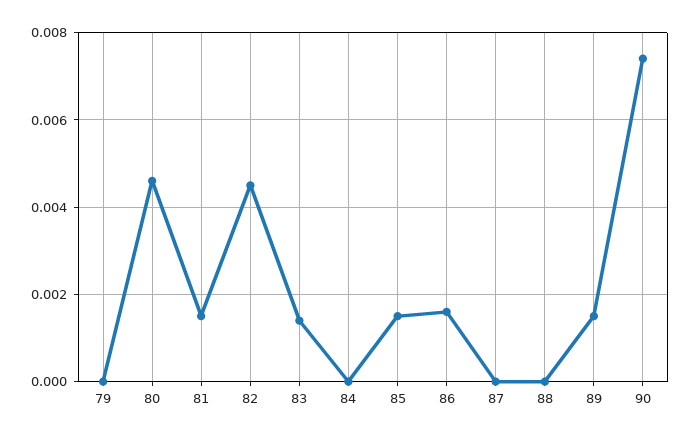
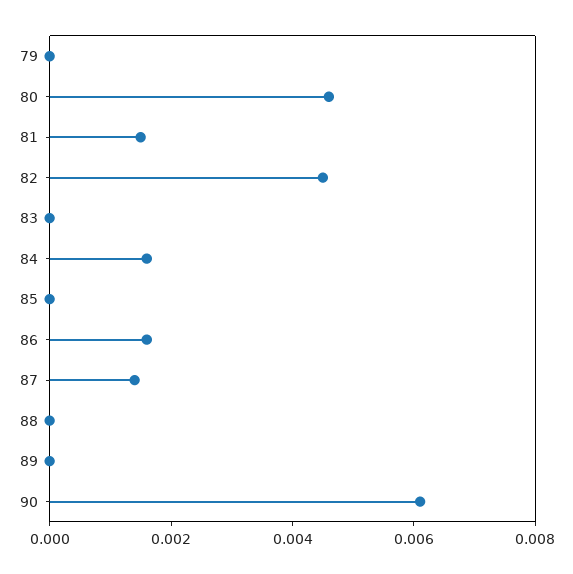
83: 0.0015 -> 0
84: 0 -> 0.0015
85: 0.0015 -> 0
87: 0 -> 0.0015
89: 0.0015 -> 0
90: 0.0075 -> 0.006

